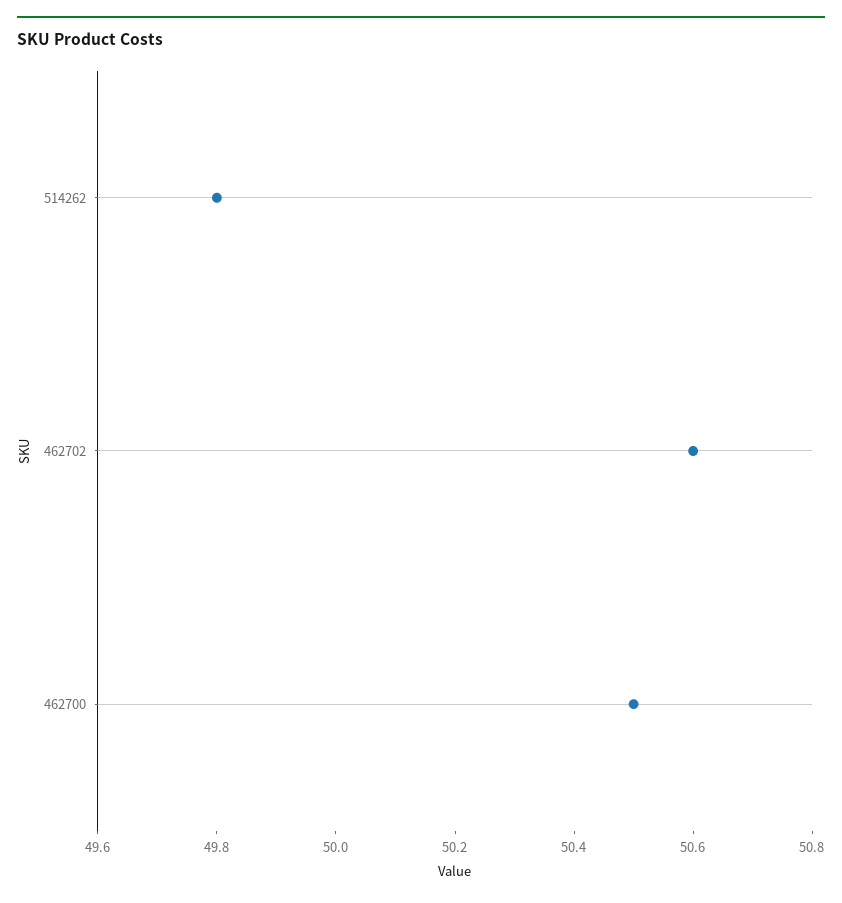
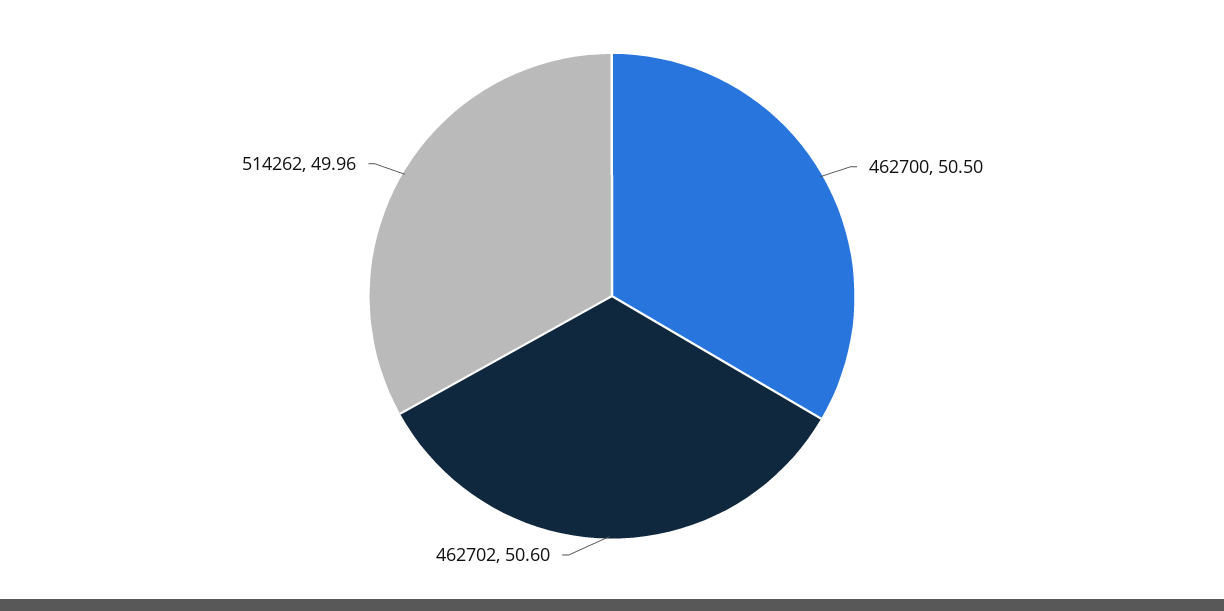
514262: 49.8 -> 49.96

